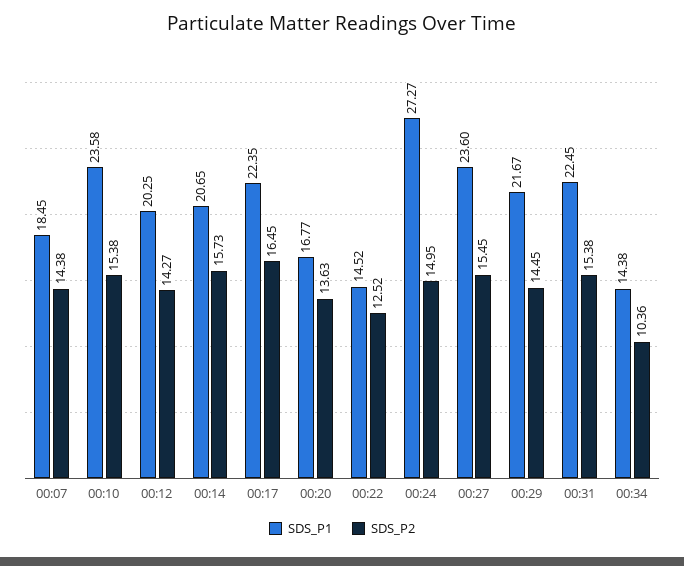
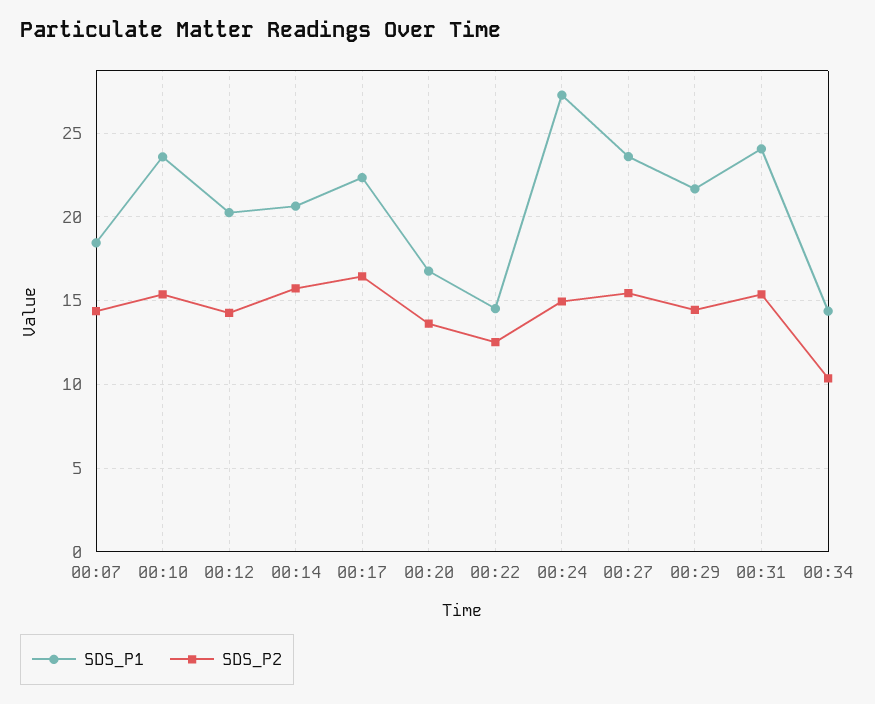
SDS_P1, 00:31: 22.45 -> 24

